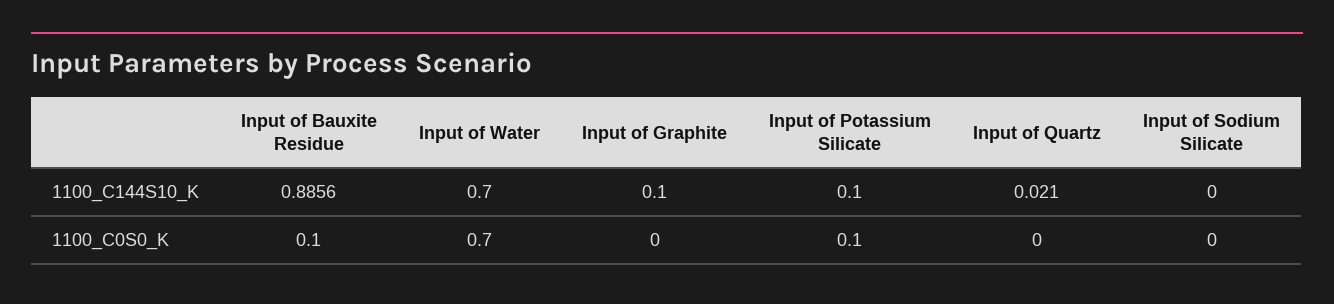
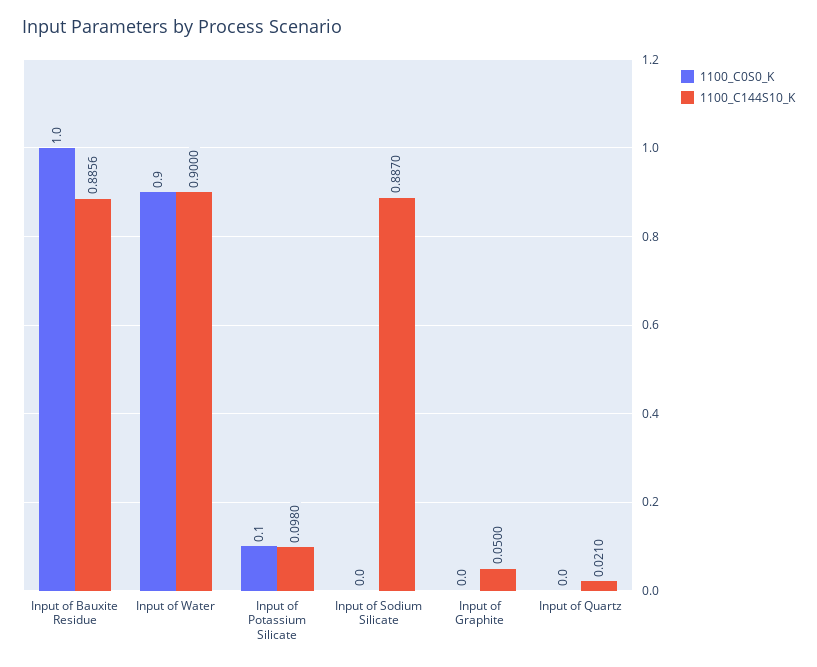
1100_C144S10_K, Input of Water: 0.7 -> 0.9
1100_C144S10_K, Input of Graphite: 0.1 -> 0.05
1100_C144S10_K, Input of Potassium Silicate: 0.1 -> 0.098
1100_C144S10_K, Input of Sodium Silicate: 0 -> 0.887
1100_C0S0_K, Input of Bauxite Residue: 0.1 -> 1
1100_C0S0_K, Input of Water: 0.7 -> 0.9

